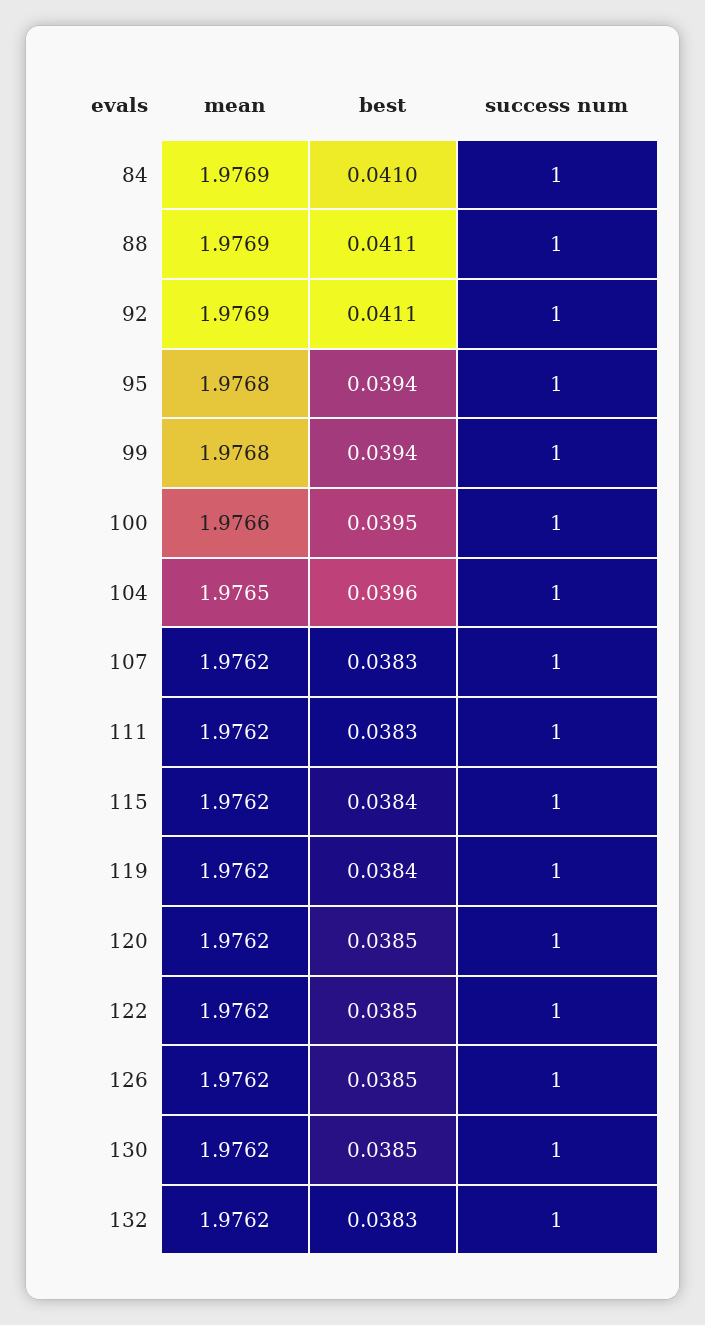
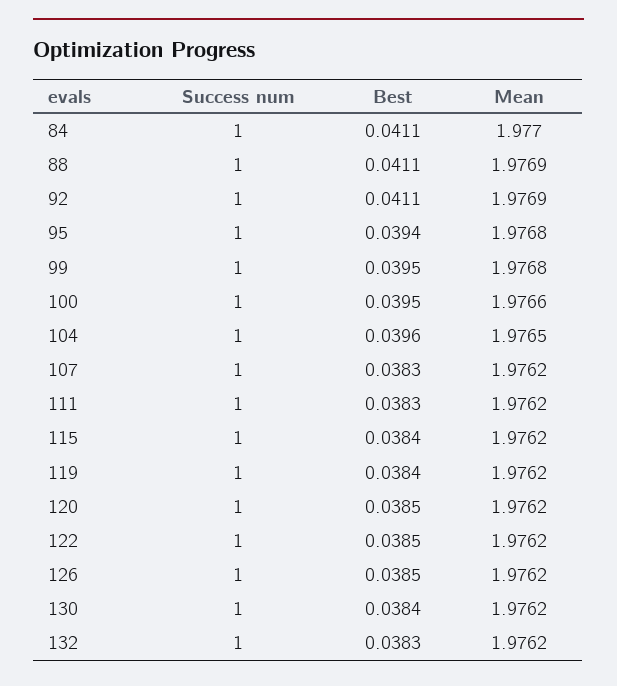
mean, 84: 1.9769 -> 1.977
best, 84: 0.041 -> 0.0411
best, 99: 0.0394 -> 0.0395
best, 130: 0.0385 -> 0.0384

